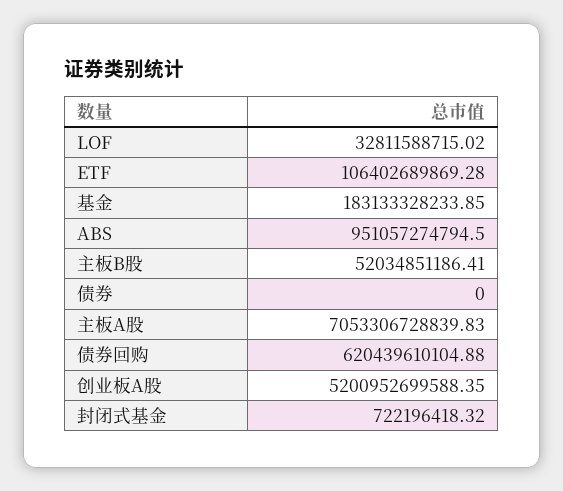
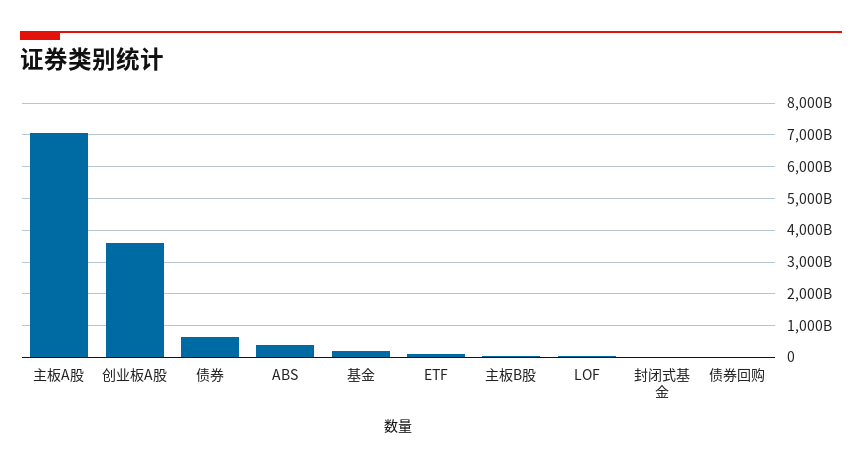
ABS: 951057274794.5 -> 400000000000
债券: 0 -> 600000000000
债券回购: 620439610104.88 -> 0
创业板A股: 5200952699588.35 -> 3600000000000

